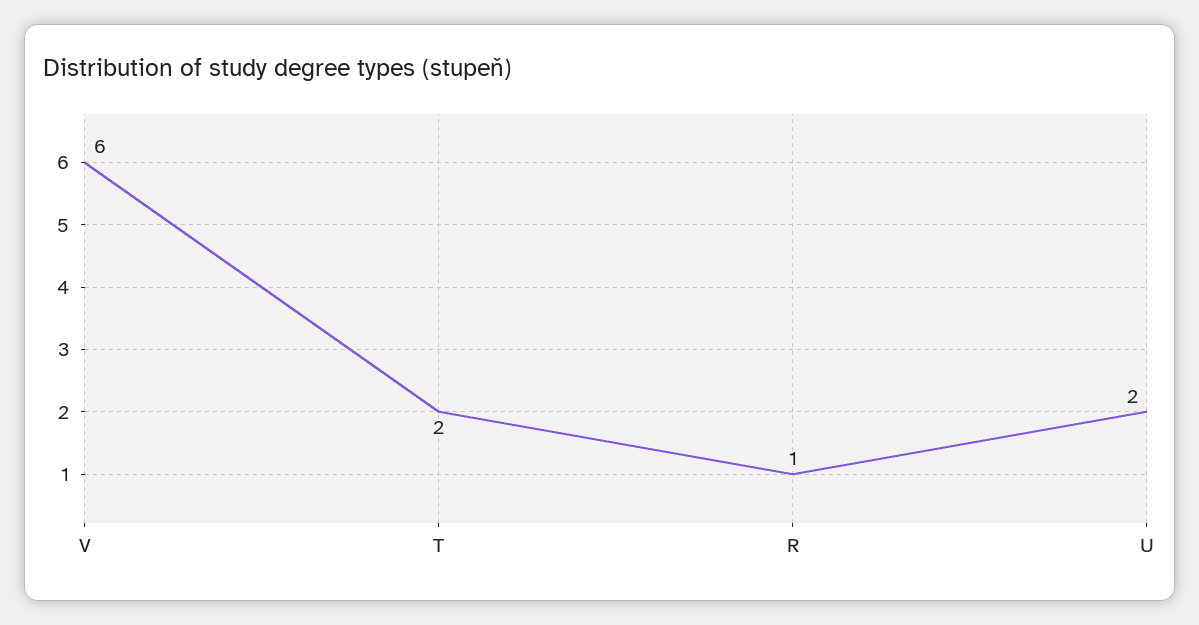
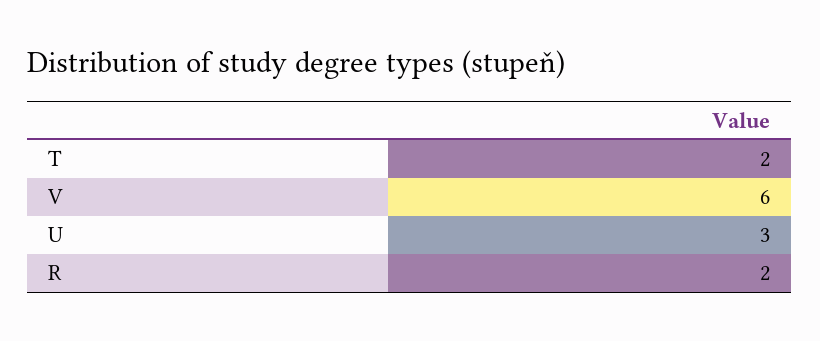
R: 1 -> 2
U: 2 -> 3

